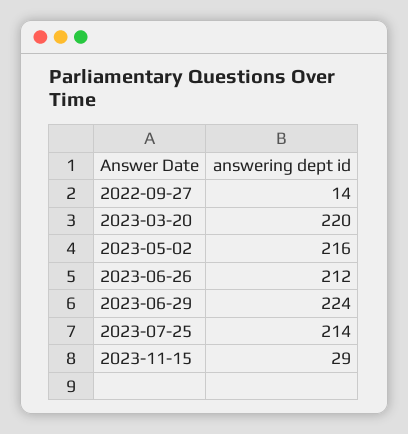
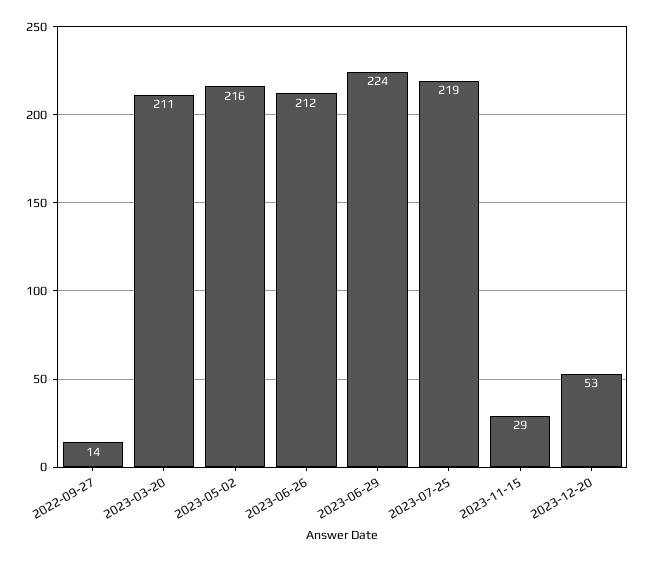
2023-03-20: 220 -> 211
2023-07-25: 214 -> 219
2023-12-20: none -> 53

